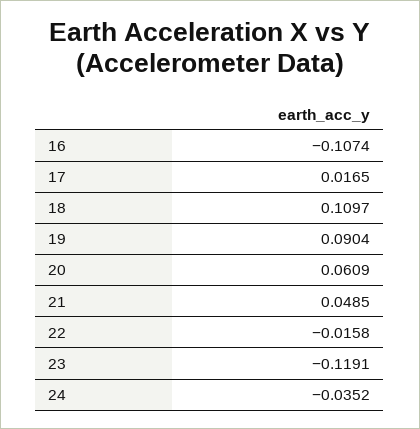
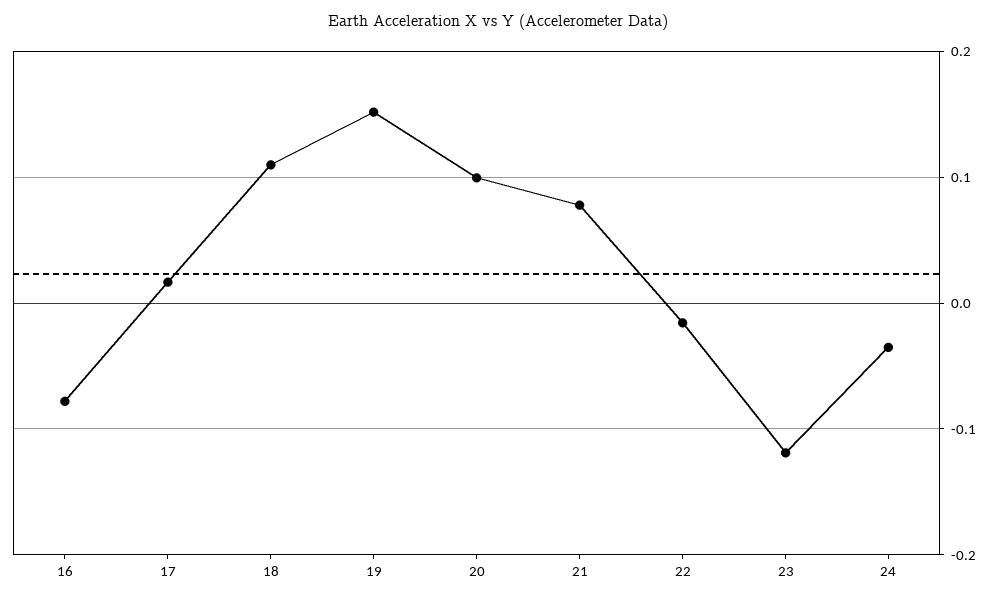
16: -0.1074 -> -0.08
19: 0.0904 -> 0.15
20: 0.0609 -> 0.1
21: 0.0485 -> 0.08

